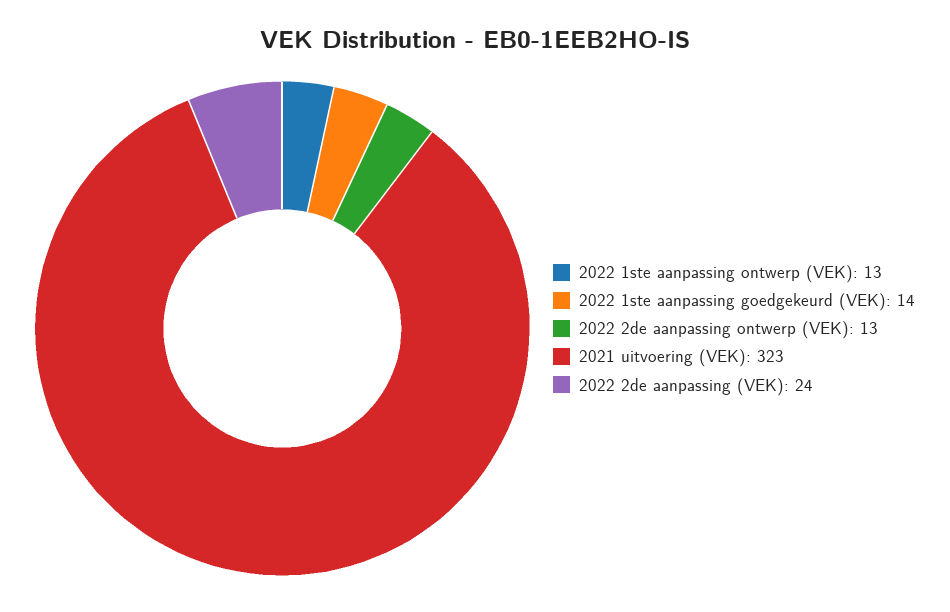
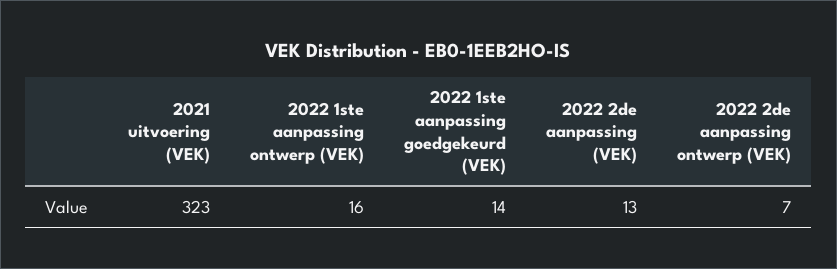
2022 1ste aanpassing ontwerp (VEK): 13 -> 16
2022 2de aanpassing ontwerp (VEK): 13 -> 7
2022 2de aanpassing (VEK): 24 -> 13

